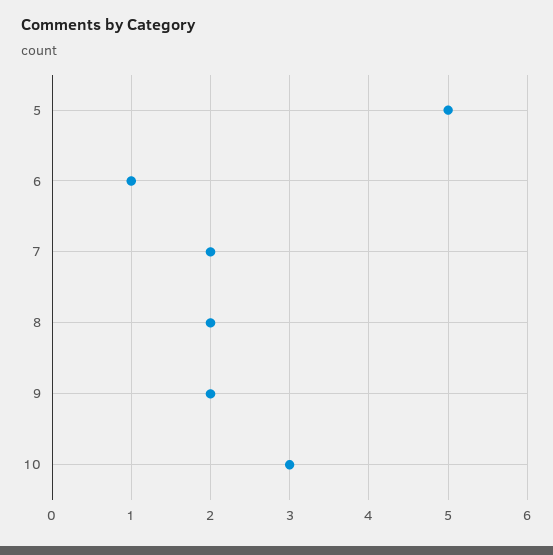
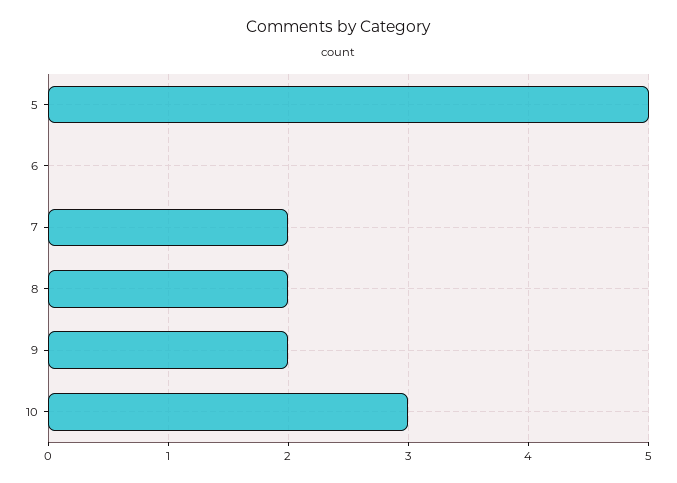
6: 1 -> 0

